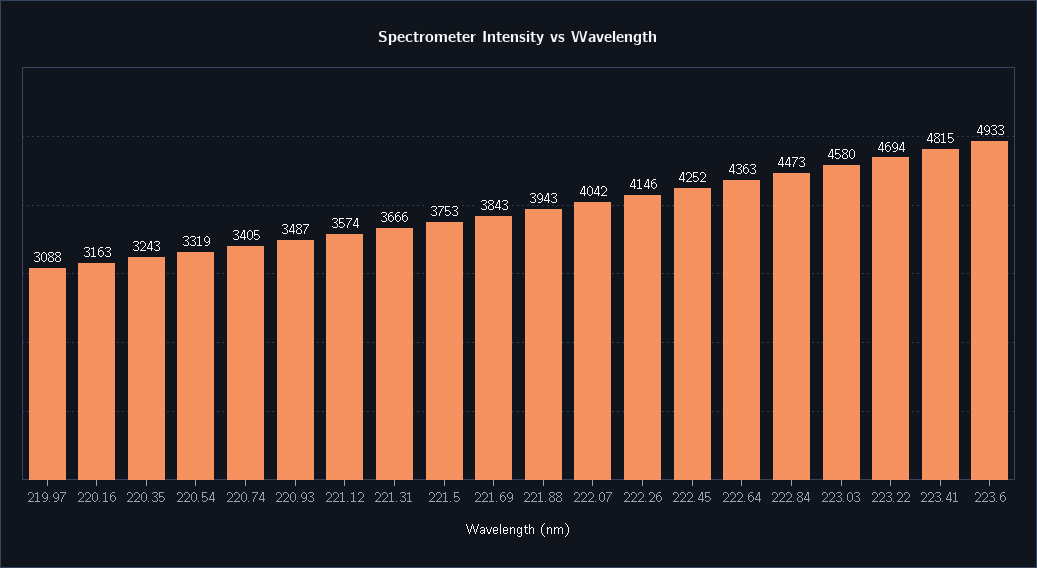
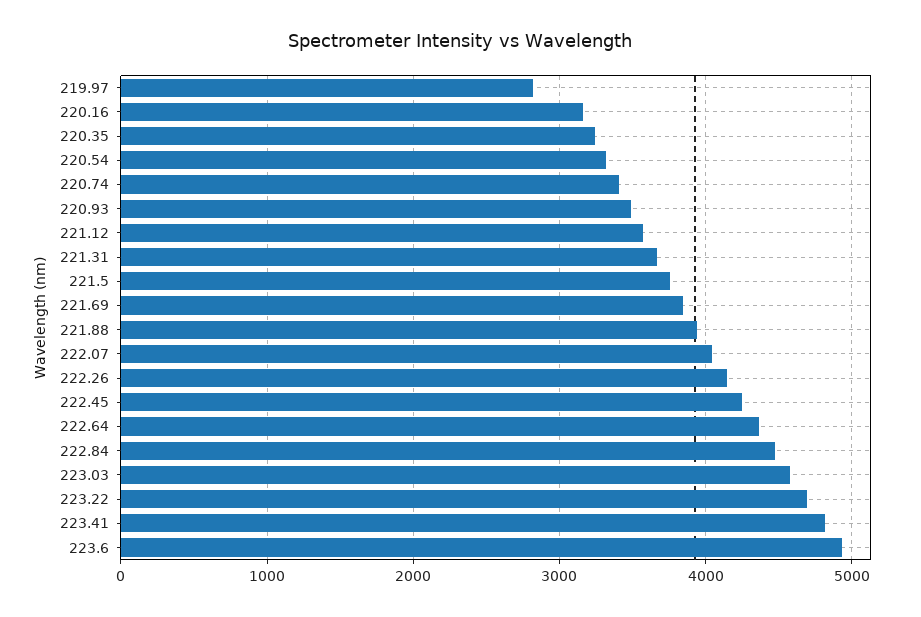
219.97: 3088 -> 2800

